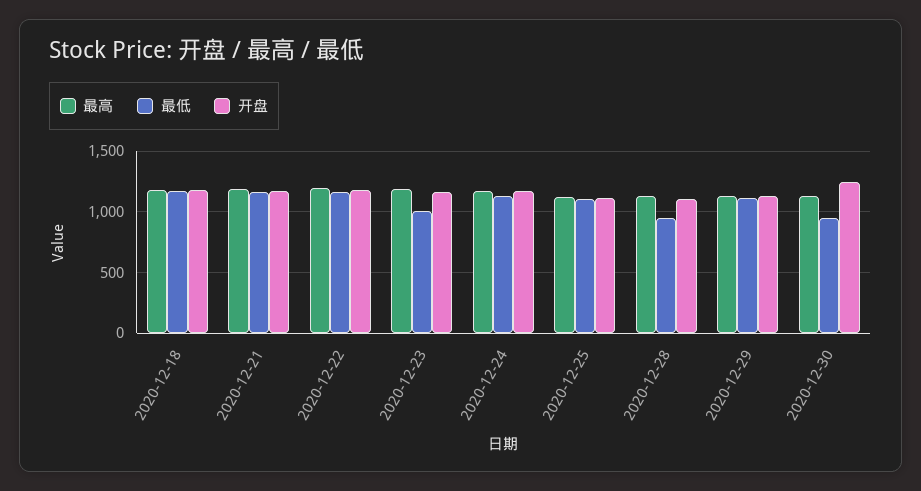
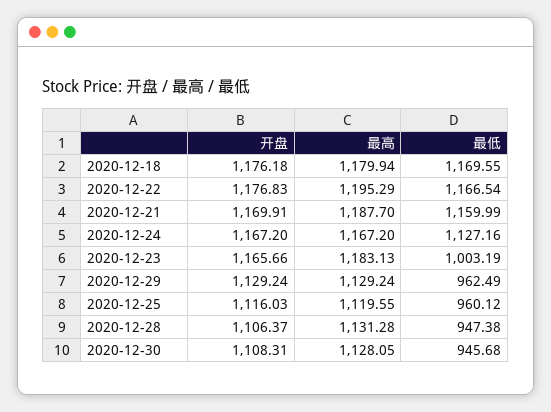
最低, 2020-12-25: 1100 -> 960.12
最低, 2020-12-29: 1100 -> 962.49
开盘, 2020-12-30: 1250 -> 1108.31

